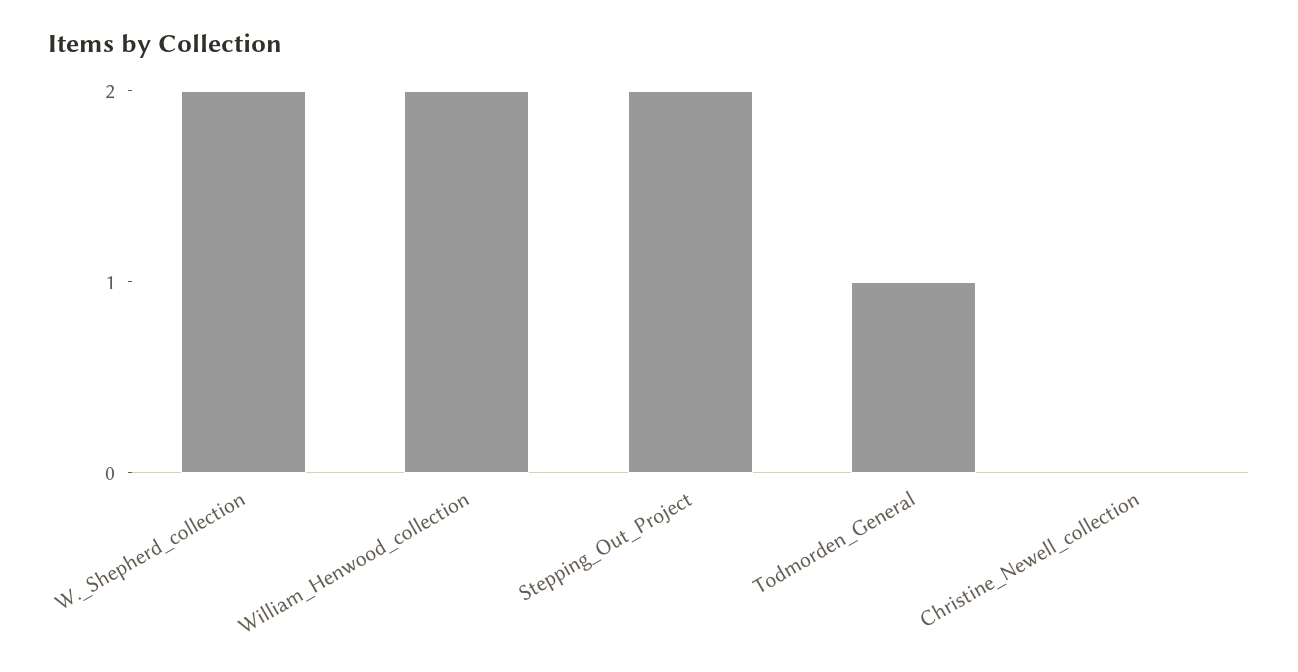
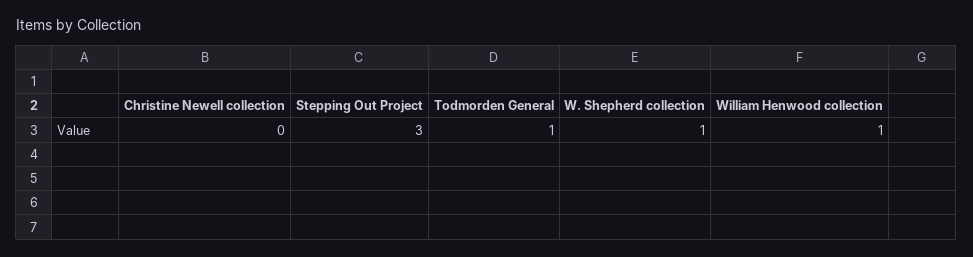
W._Shepherd_collection: 2 -> 1
William_Henwood_collection: 2 -> 1
Stepping_Out_Project: 2 -> 3

